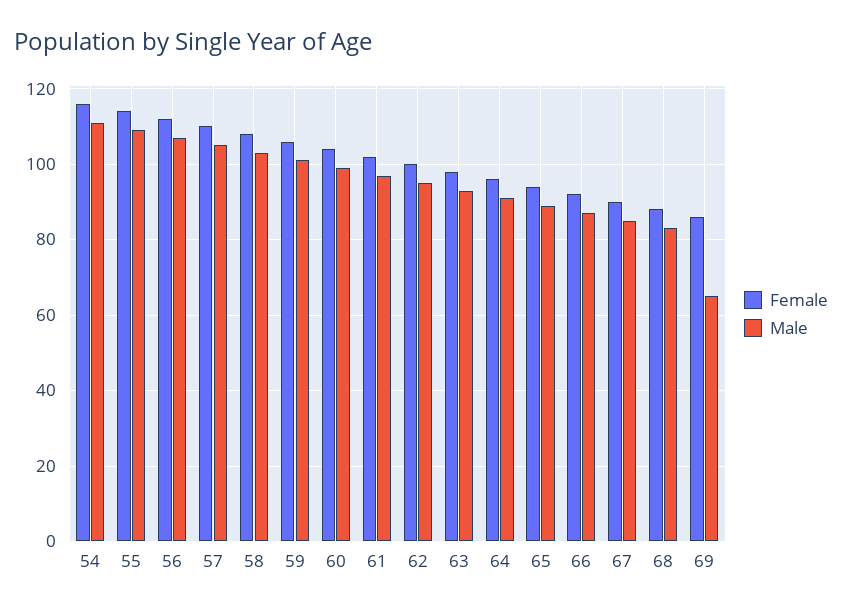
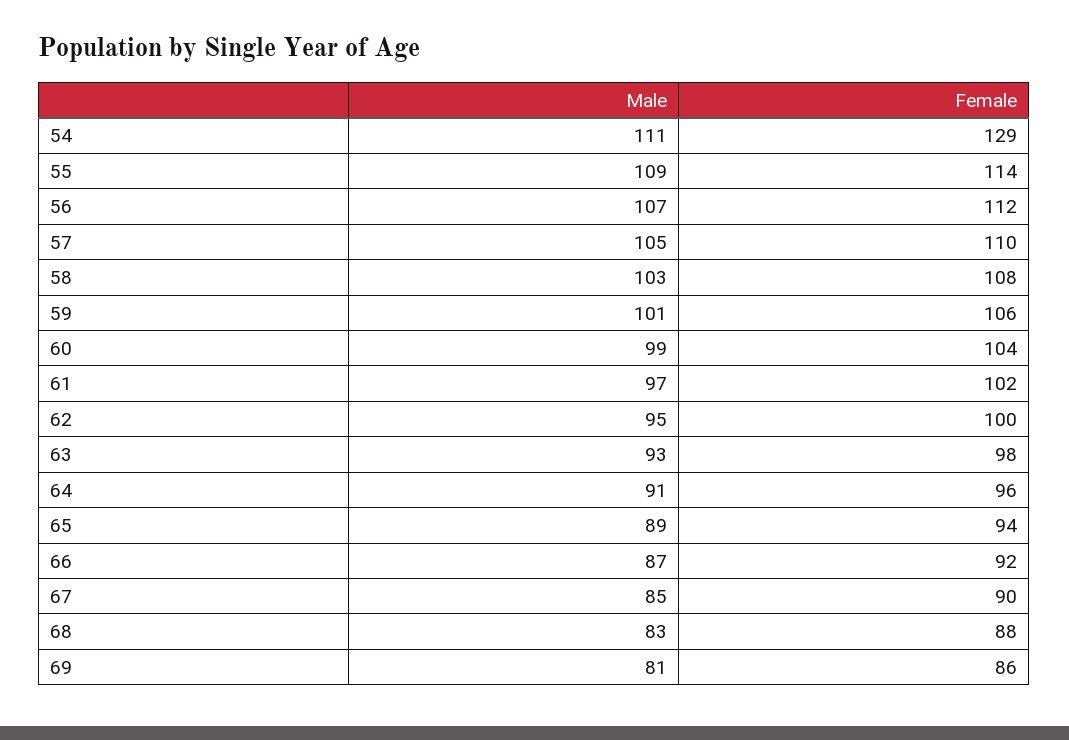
Female, 54: 115 -> 129
Male, 69: 65 -> 81

